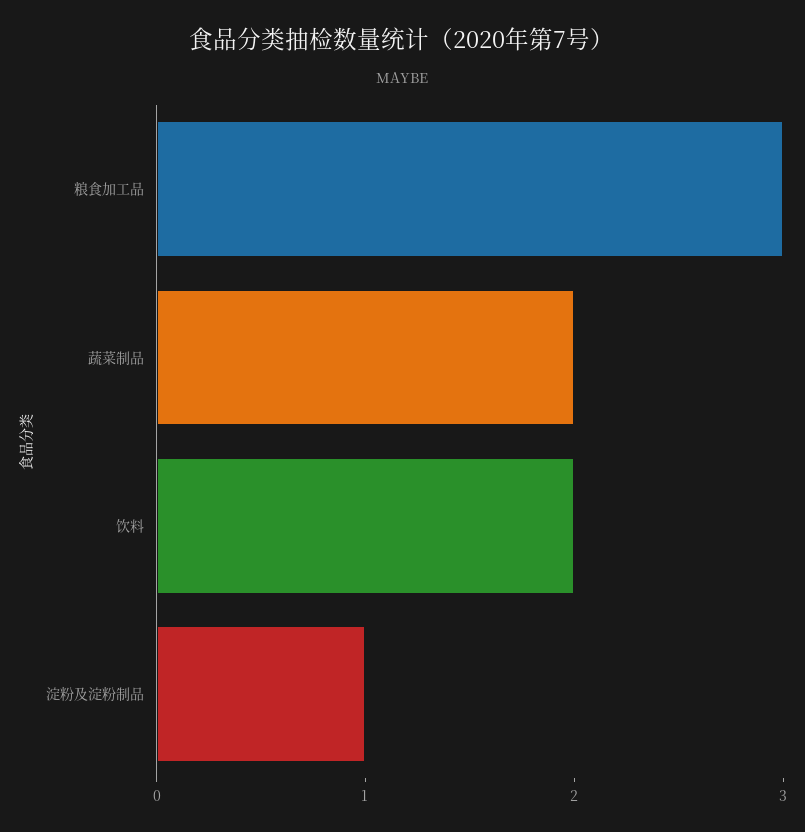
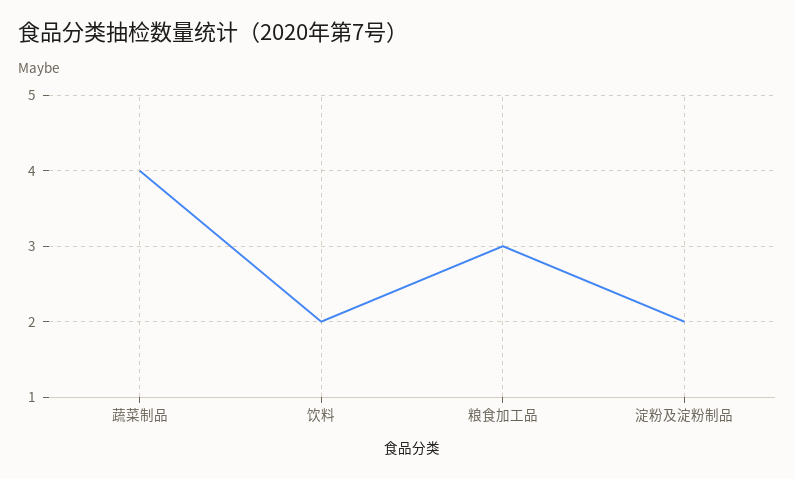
蔬菜制品: 2 -> 4
淀粉及淀粉制品: 1 -> 2

